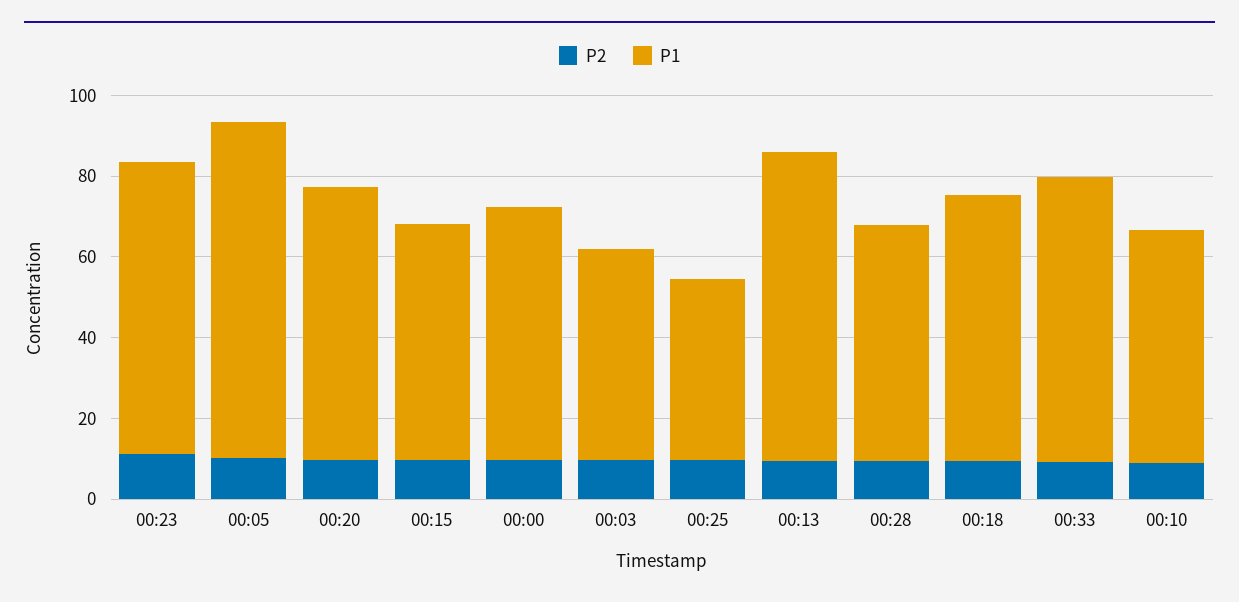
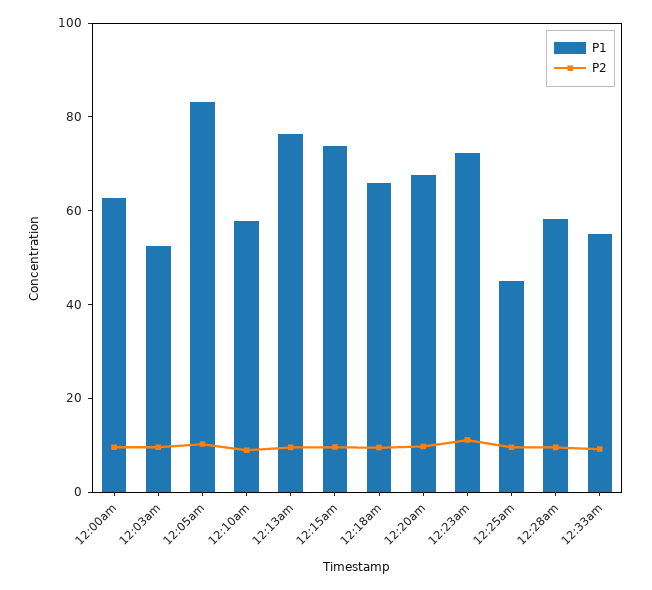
P1, 00:15: 60 -> 75
P1, 00:33: 70 -> 55

